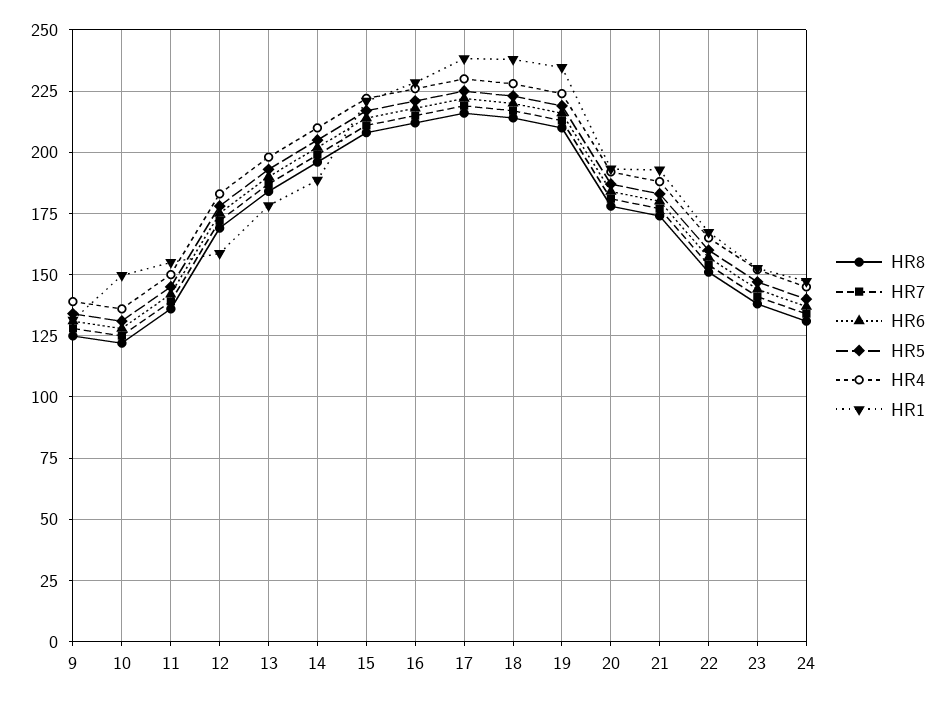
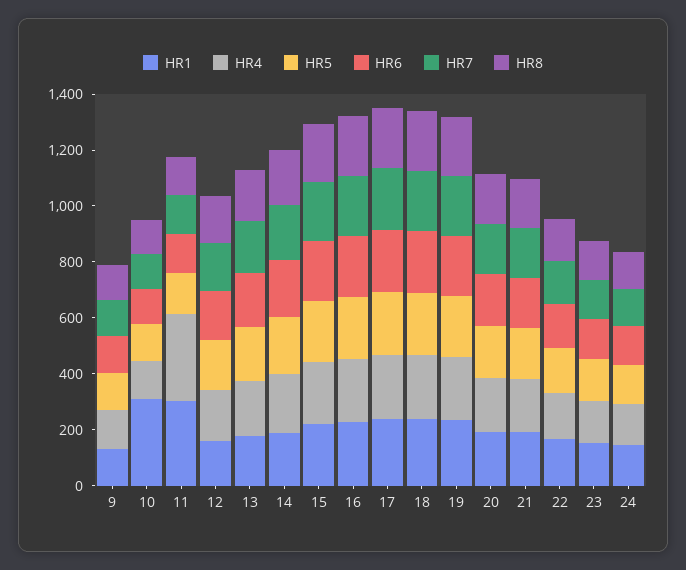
HR1, 10: 150 -> 300
HR4, 11: 150 -> 300
HR1, 11: 155 -> 300

